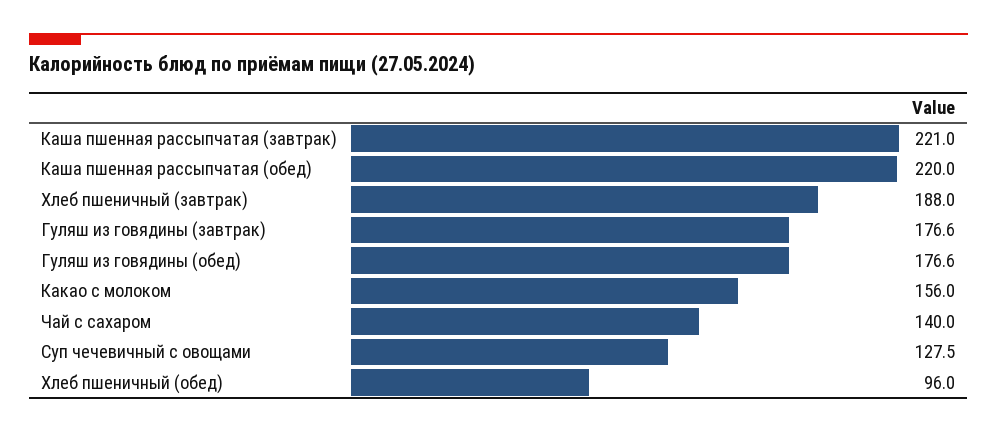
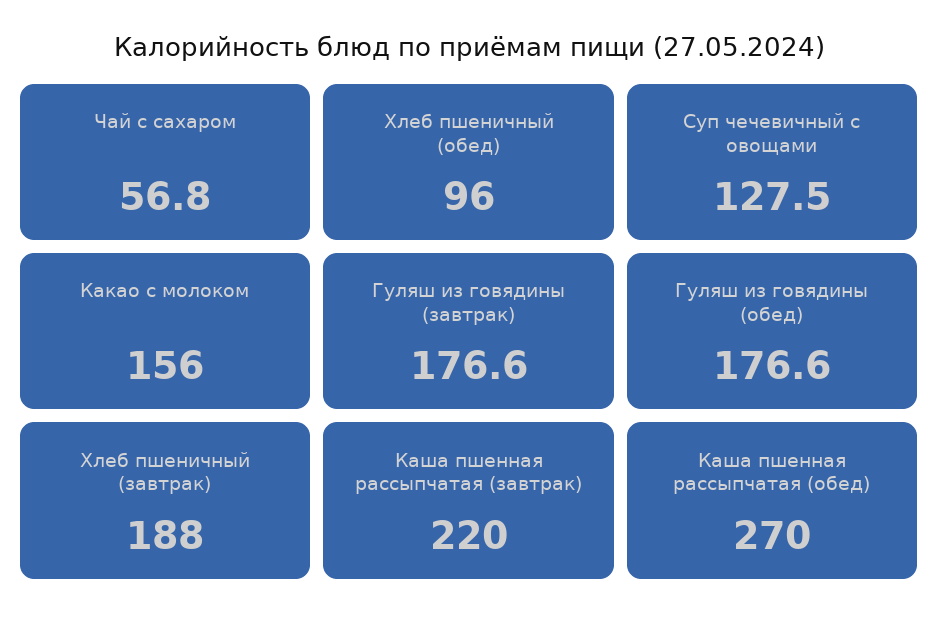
Каша пшенная рассыпчатая (завтрак): 221 -> 220
Каша пшенная рассыпчатая (обед): 220 -> 270
Чай с сахаром: 140 -> 56.8

